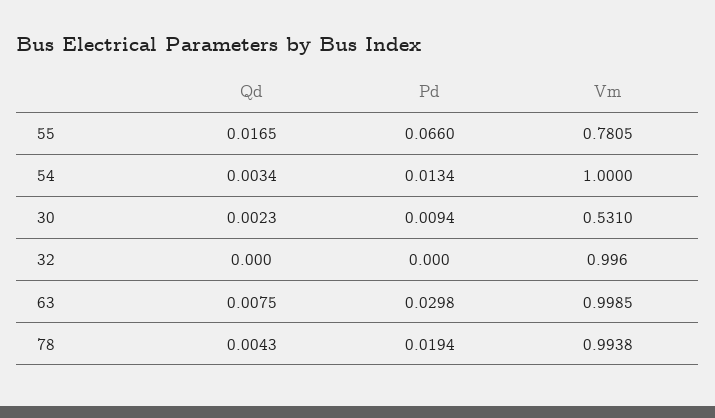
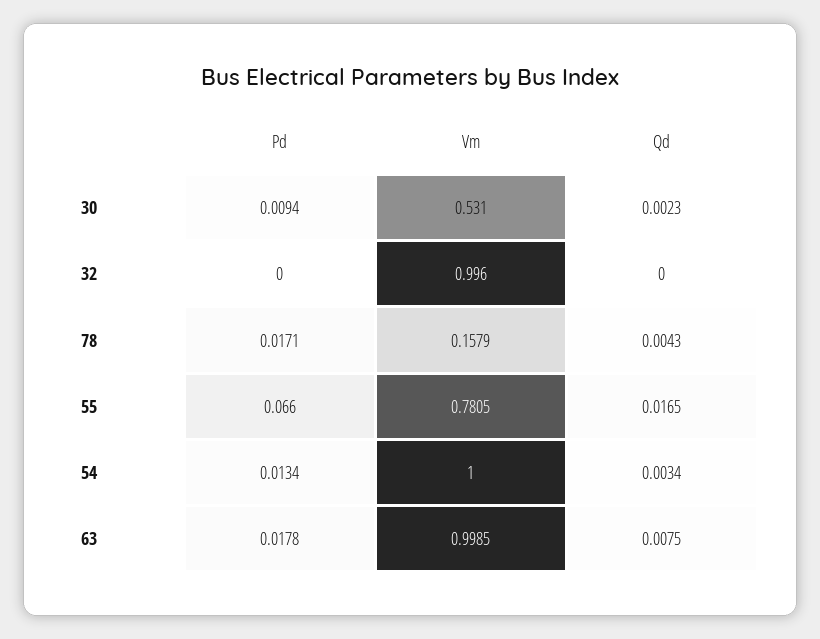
Pd, 63: 0.0298 -> 0.0178
Pd, 78: 0.0194 -> 0.0171
Vm, 78: 0.9938 -> 0.1579

